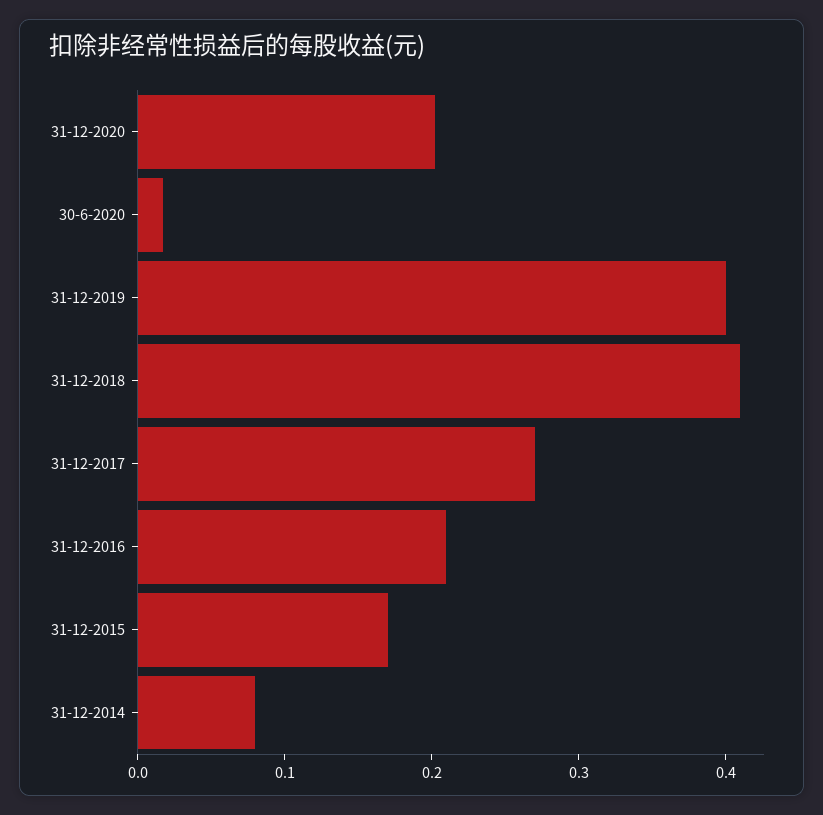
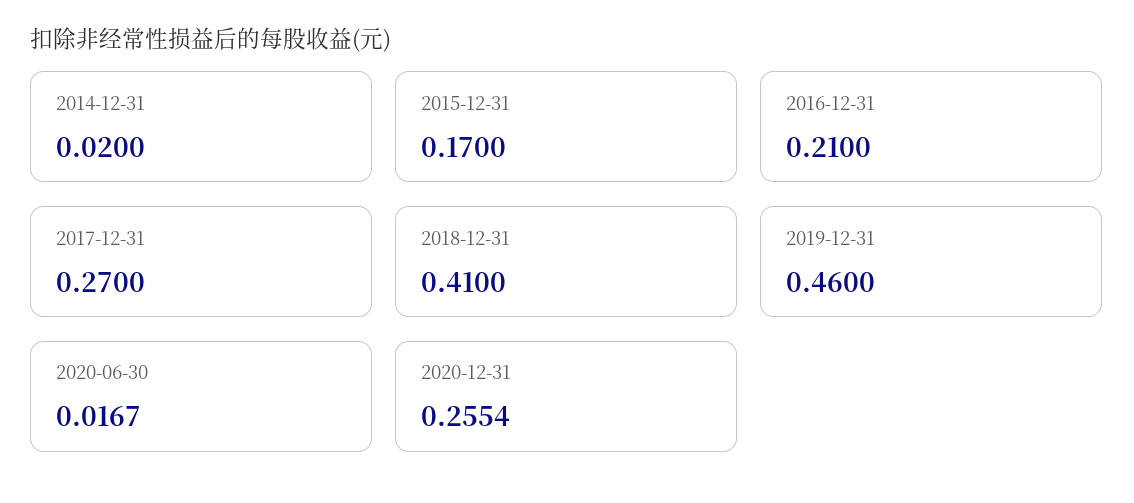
31-12-2020: 0.2 -> 0.2554
31-12-2019: 0.4 -> 0.46
31-12-2014: 0.08 -> 0.02

